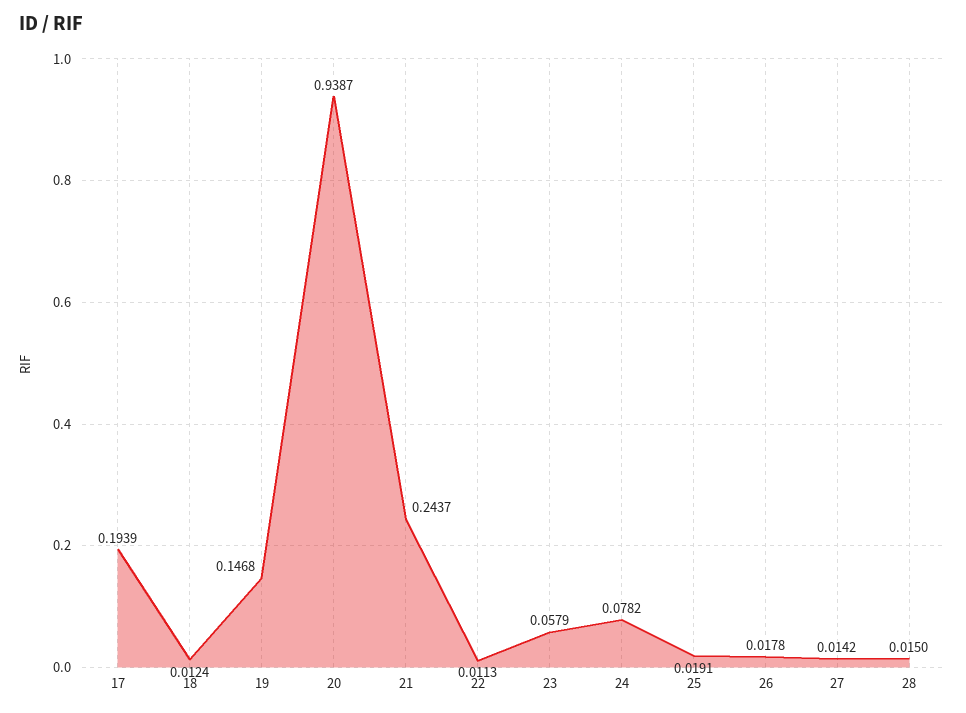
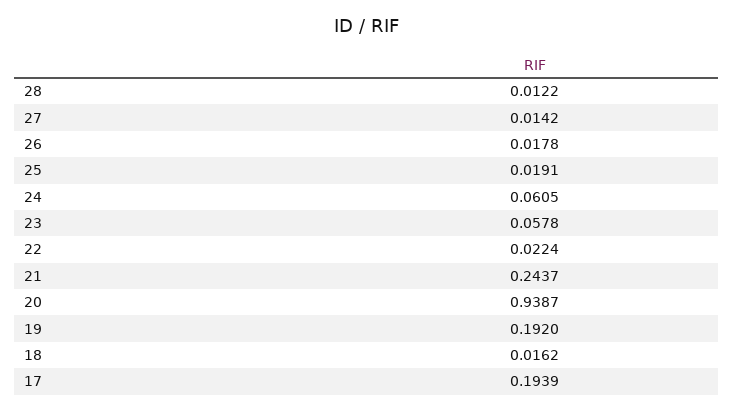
18: 0.0124 -> 0.0162
19: 0.1468 -> 0.192
22: 0.0113 -> 0.0224
23: 0.0579 -> 0.0578
24: 0.0782 -> 0.0605
28: 0.015 -> 0.0122

